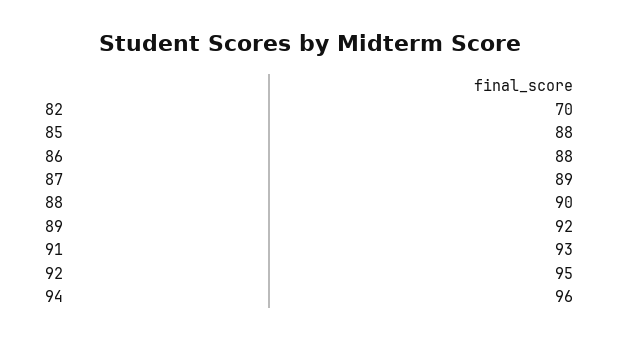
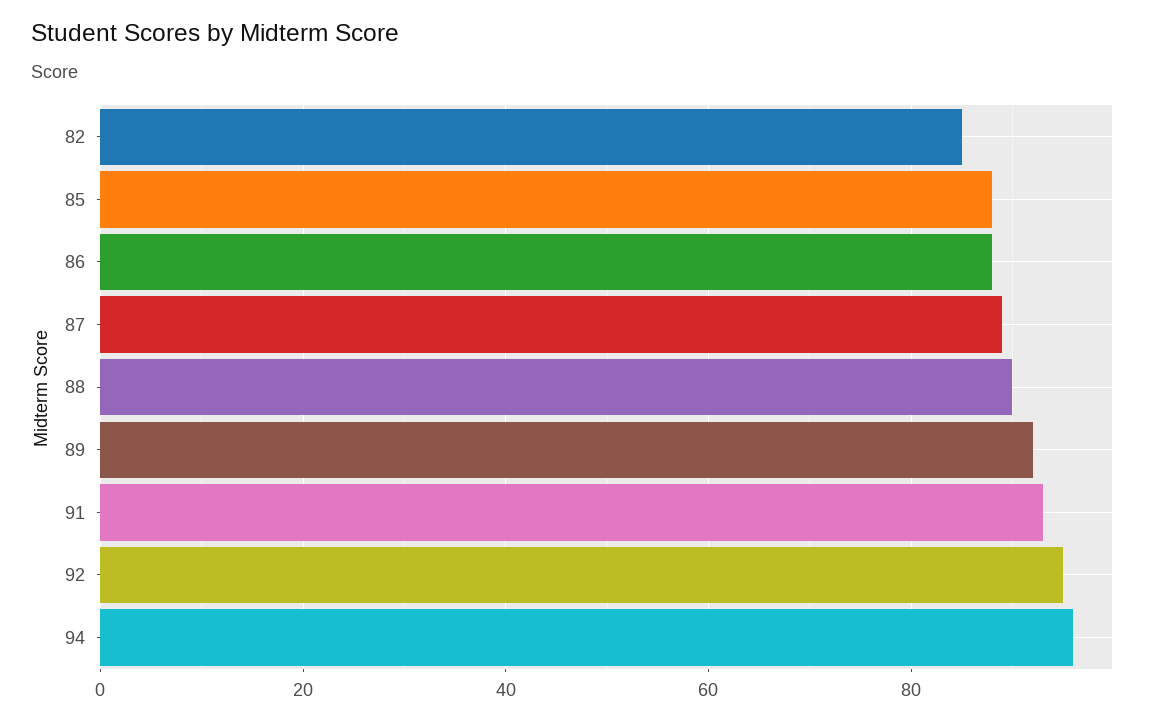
82: 70 -> 85

